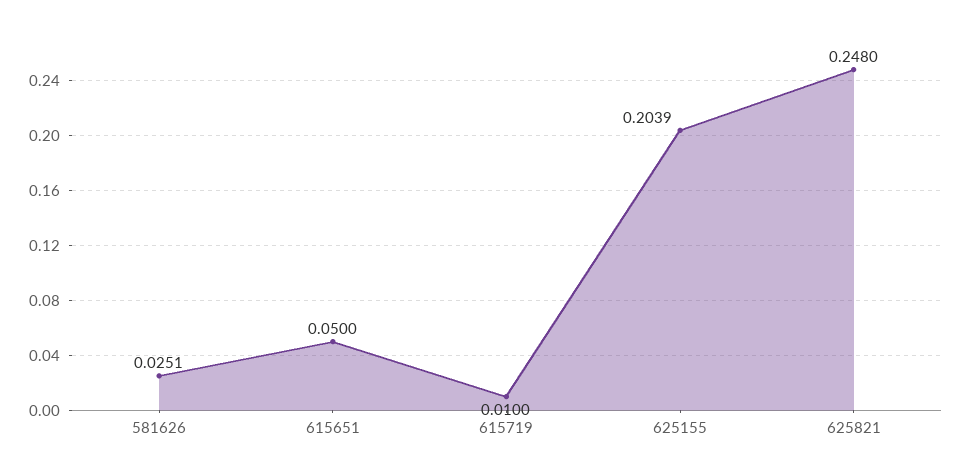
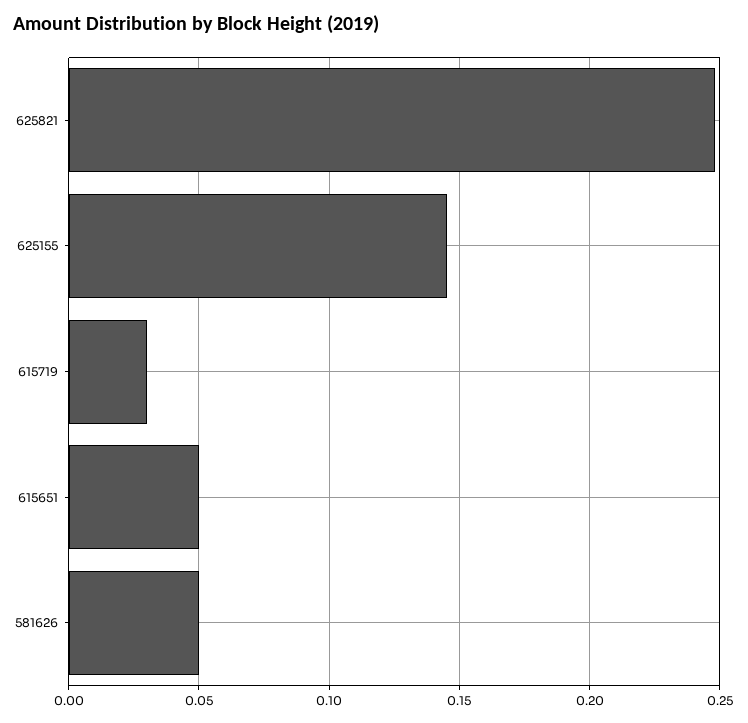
581626: 0.0251 -> 0.05
615719: 0.01 -> 0.03
625155: 0.2039 -> 0.145

